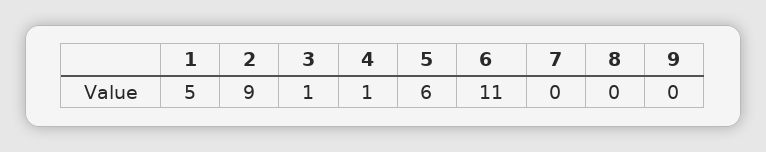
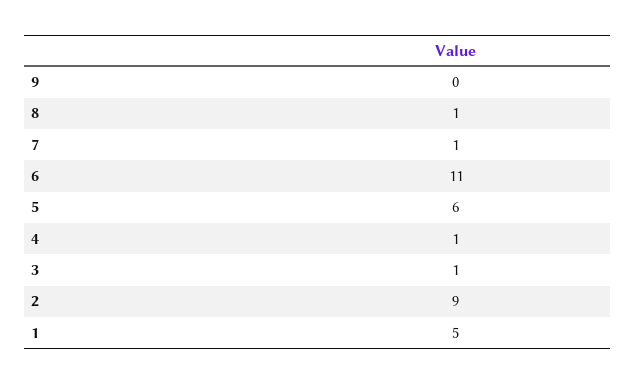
7: 0 -> 1
8: 0 -> 1

